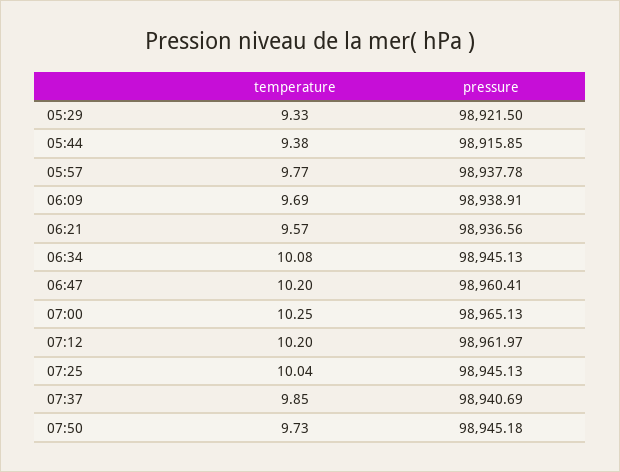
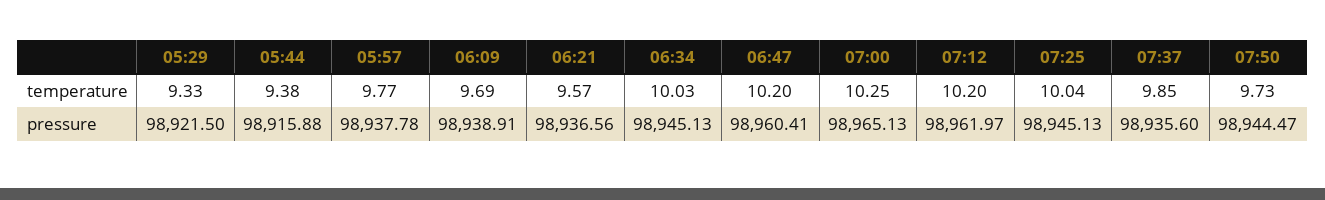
pressure, 05:44: 98915.85 -> 98915.88
temperature, 06:34: 10.08 -> 10.03
pressure, 07:37: 98940.69 -> 98935.6
pressure, 07:50: 98945.18 -> 98944.47

